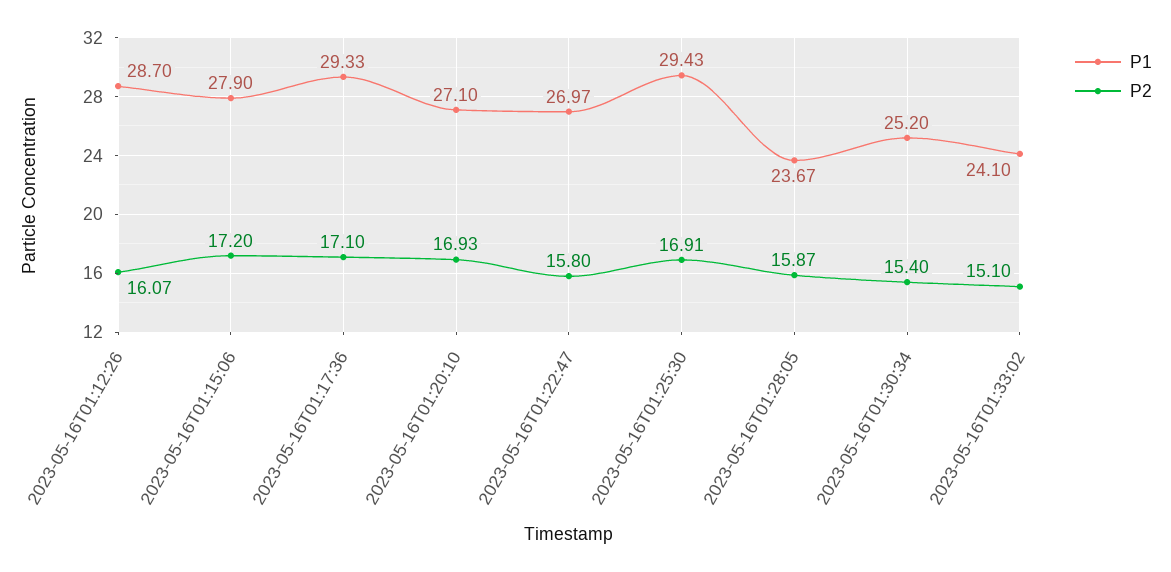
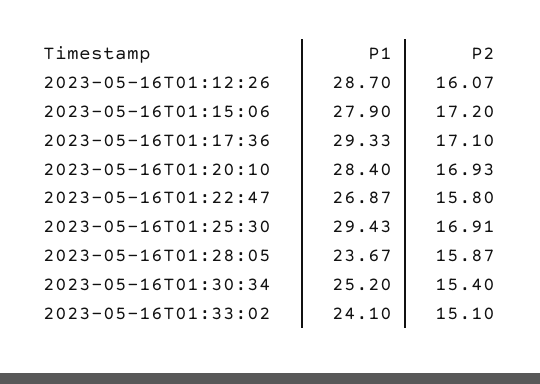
P1, 2023-05-16T01:20:10: 27.1 -> 28.4
P1, 2023-05-16T01:22:47: 26.97 -> 26.87

